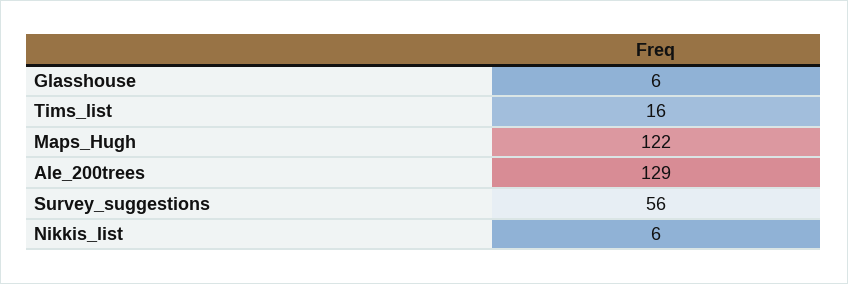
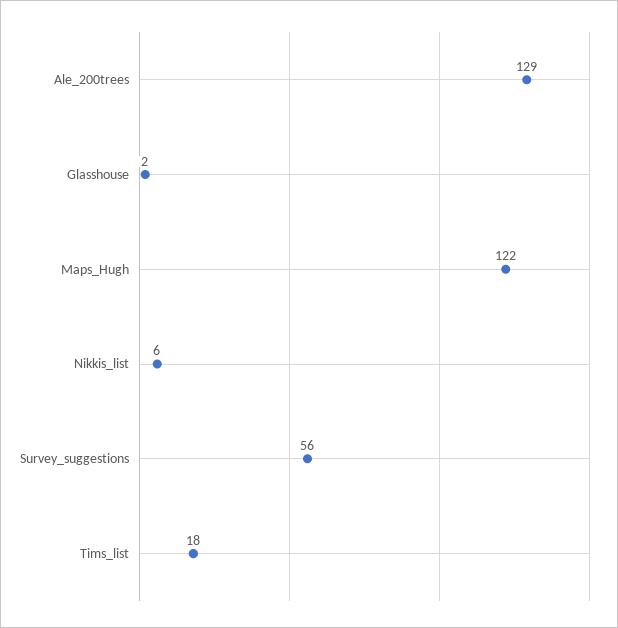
Glasshouse: 6 -> 2
Tims_list: 16 -> 18

